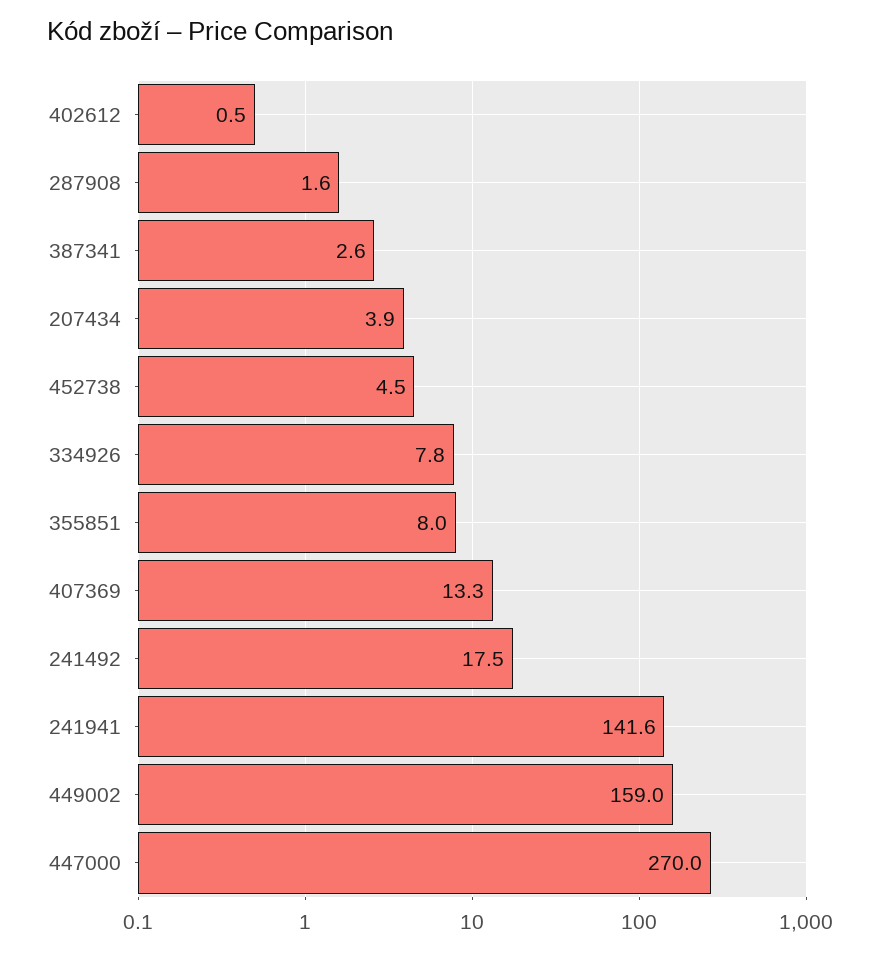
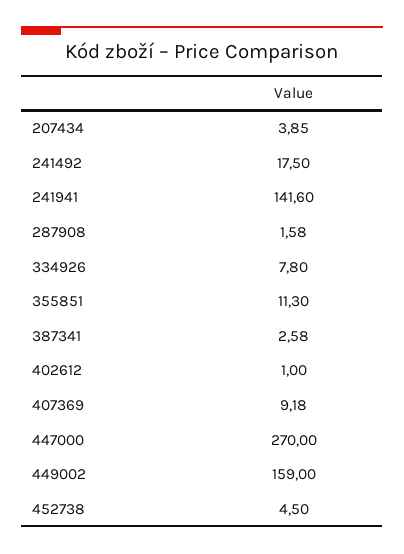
402612: 0.5 -> 1
355851: 8 -> 11.3
407369: 13.3 -> 9.18

